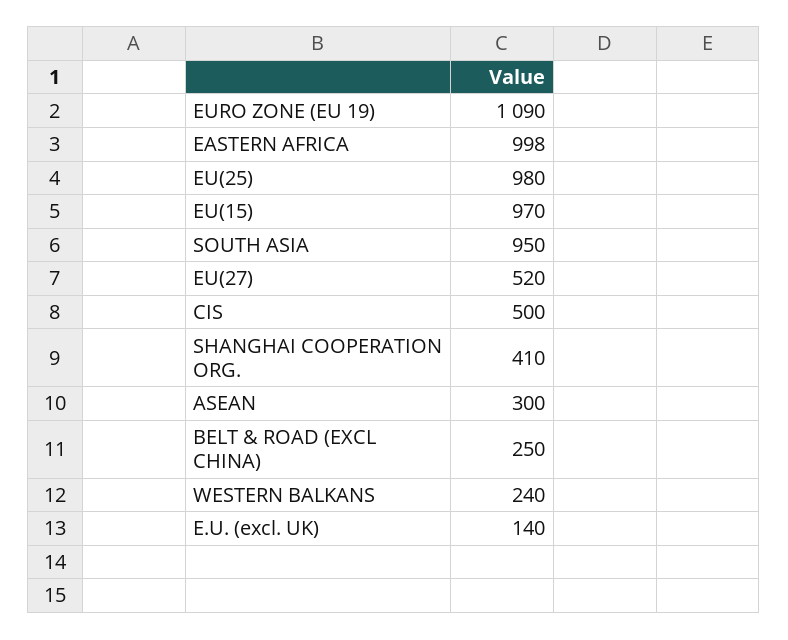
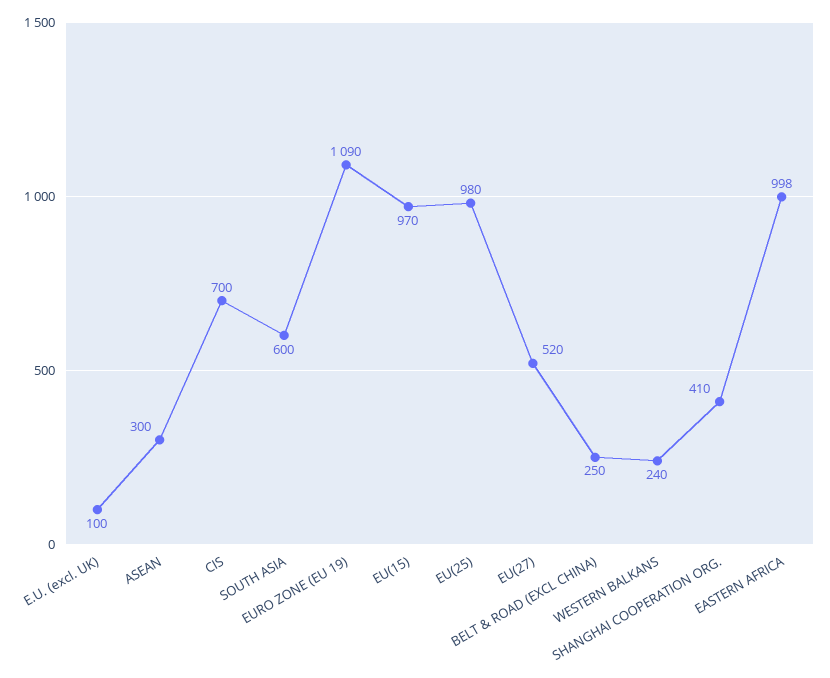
SOUTH ASIA: 950 -> 600
CIS: 500 -> 700
E.U. (excl. UK): 140 -> 100

